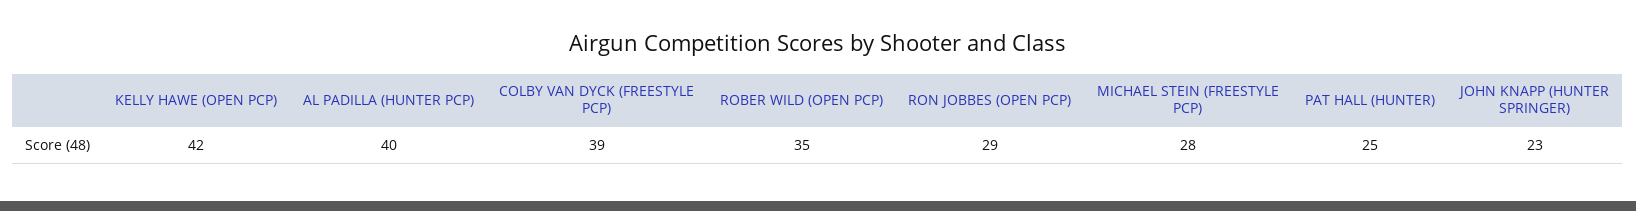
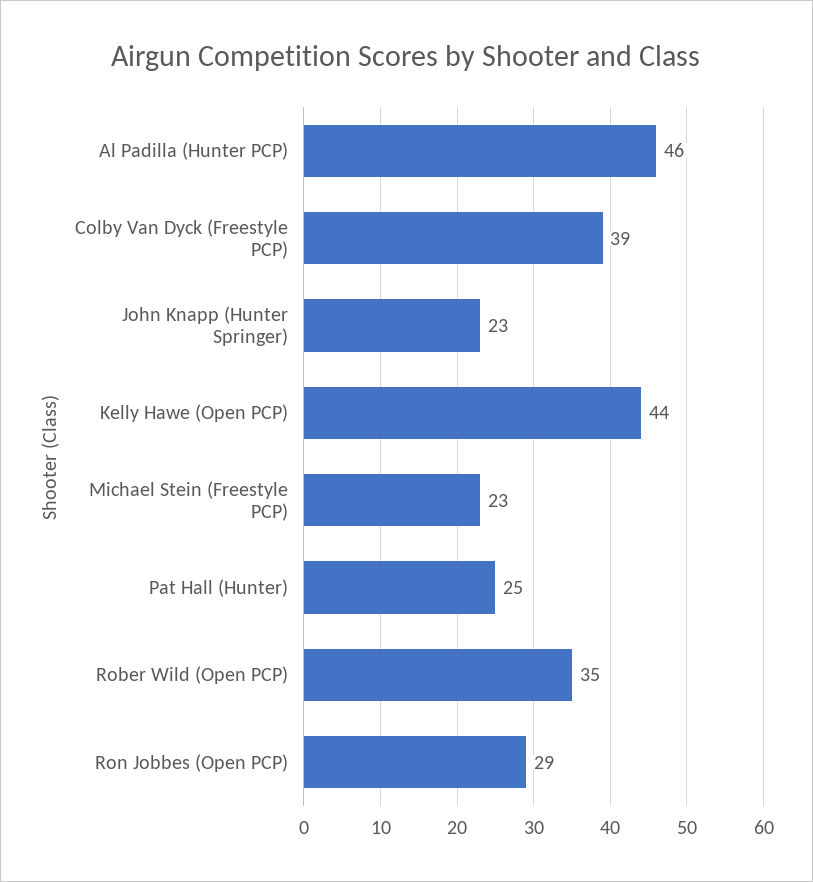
KELLY HAWE (OPEN PCP): 42 -> 44
AL PADILLA (HUNTER PCP): 40 -> 46
MICHAEL STEIN (FREESTYLE PCP): 28 -> 23

